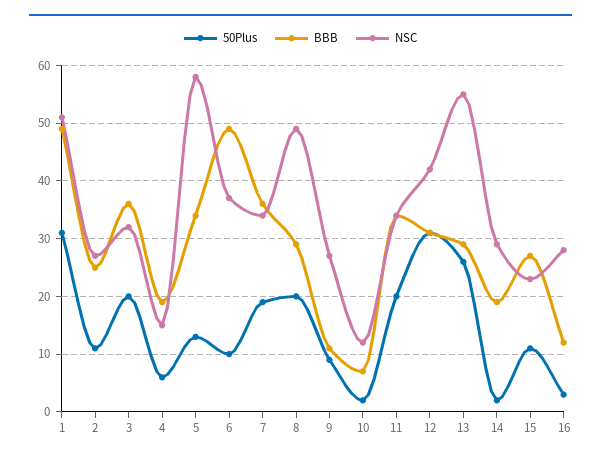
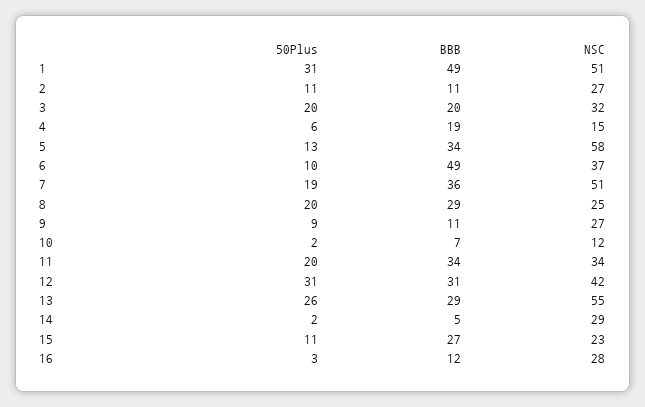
BBB, 2: 25 -> 11
BBB, 3: 35 -> 20
NSC, 7: 35 -> 51
NSC, 8: 50 -> 25
BBB, 14: 20 -> 5

